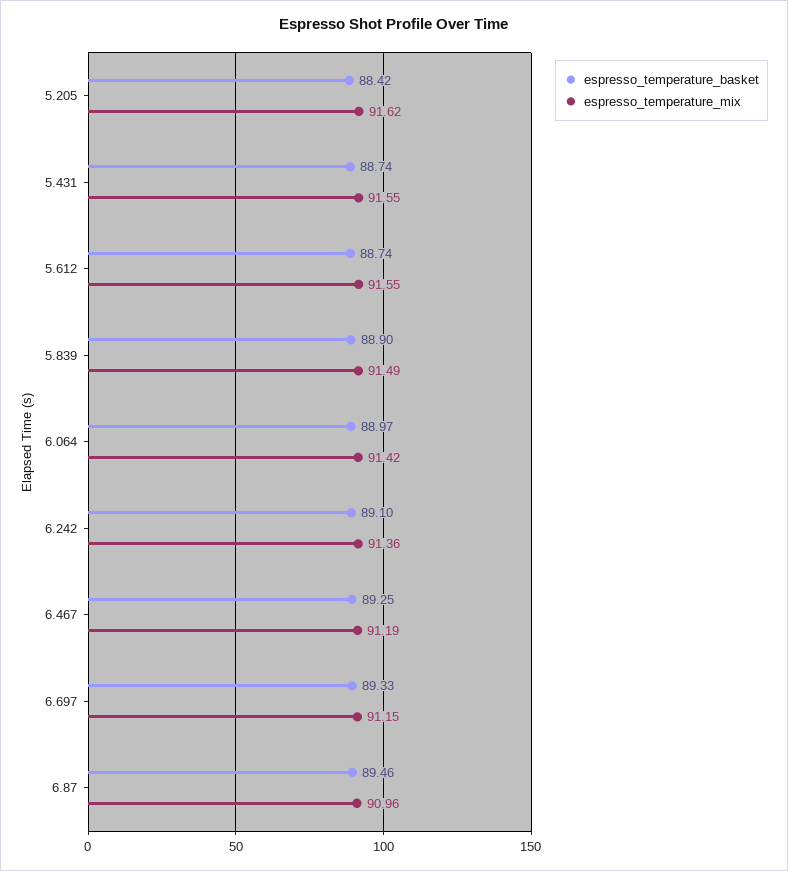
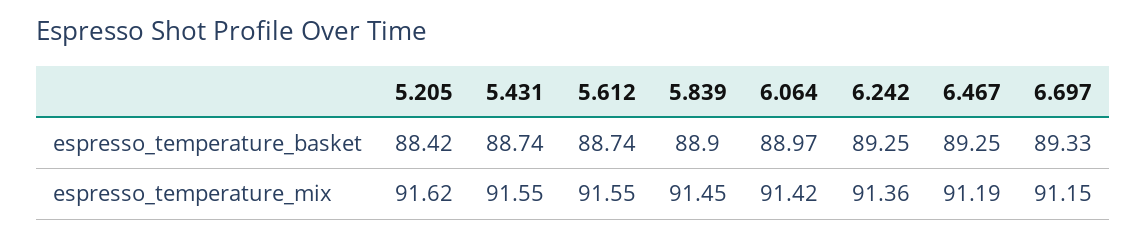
espresso_temperature_mix, 5.839: 91.49 -> 91.45
espresso_temperature_basket, 6.242: 89.1 -> 89.25
espresso_temperature_basket, 6.87: 89.46 -> none
espresso_temperature_mix, 6.87: 90.96 -> none

